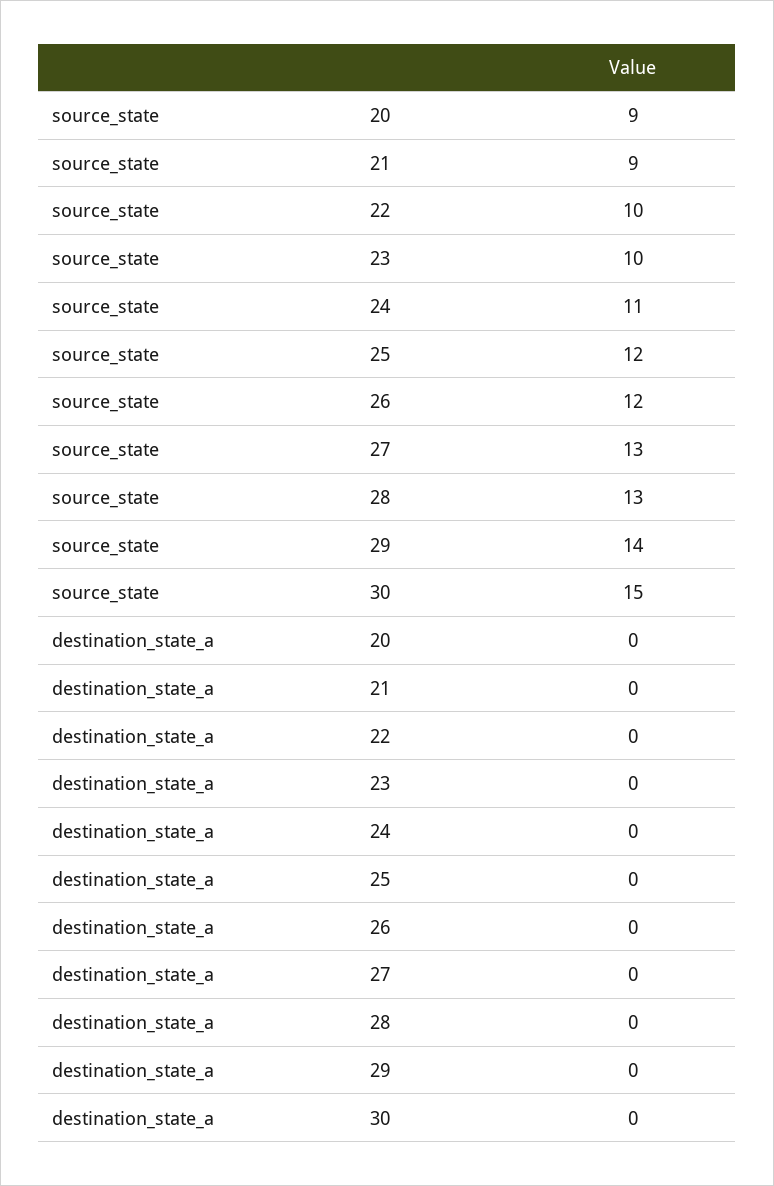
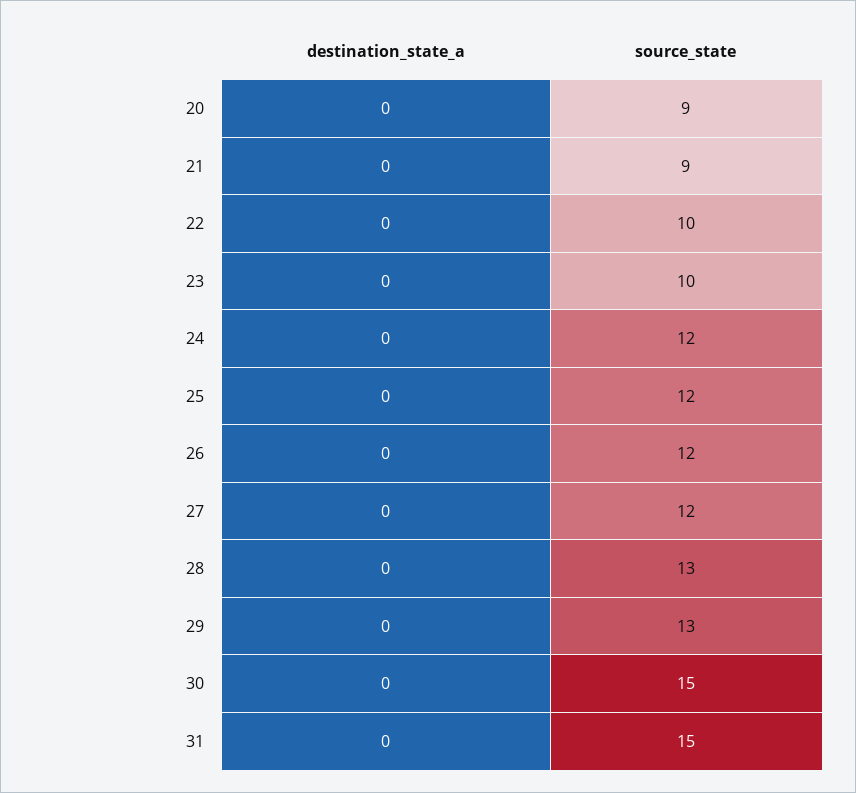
source_state, 24: 11 -> 12
source_state, 27: 13 -> 12
source_state, 29: 14 -> 13
destination_state_a, 31: none -> 0
source_state, 31: none -> 15

